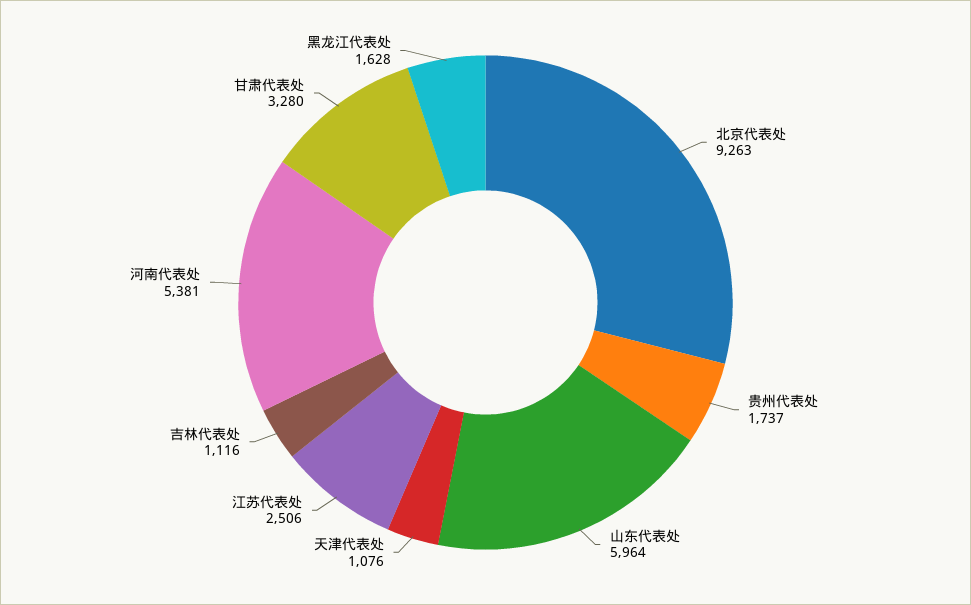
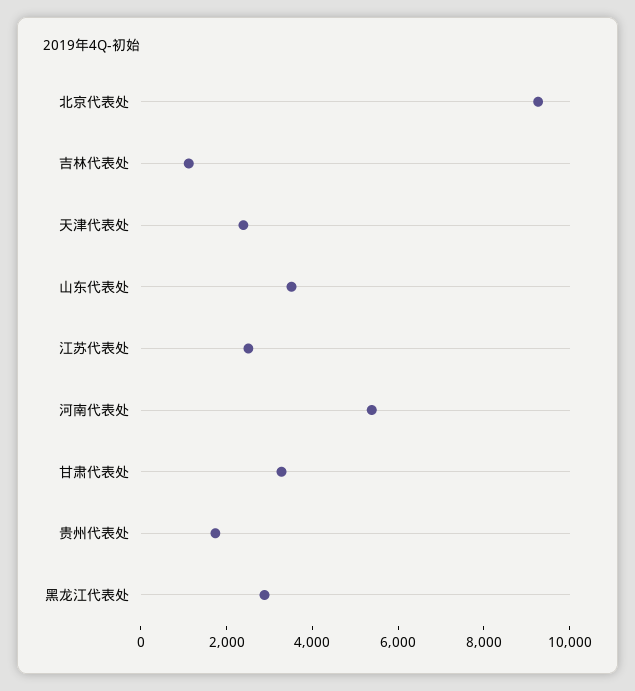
山东代表处: 5964 -> 3500
天津代表处: 1076 -> 2500
黑龙江代表处: 1628 -> 3000

